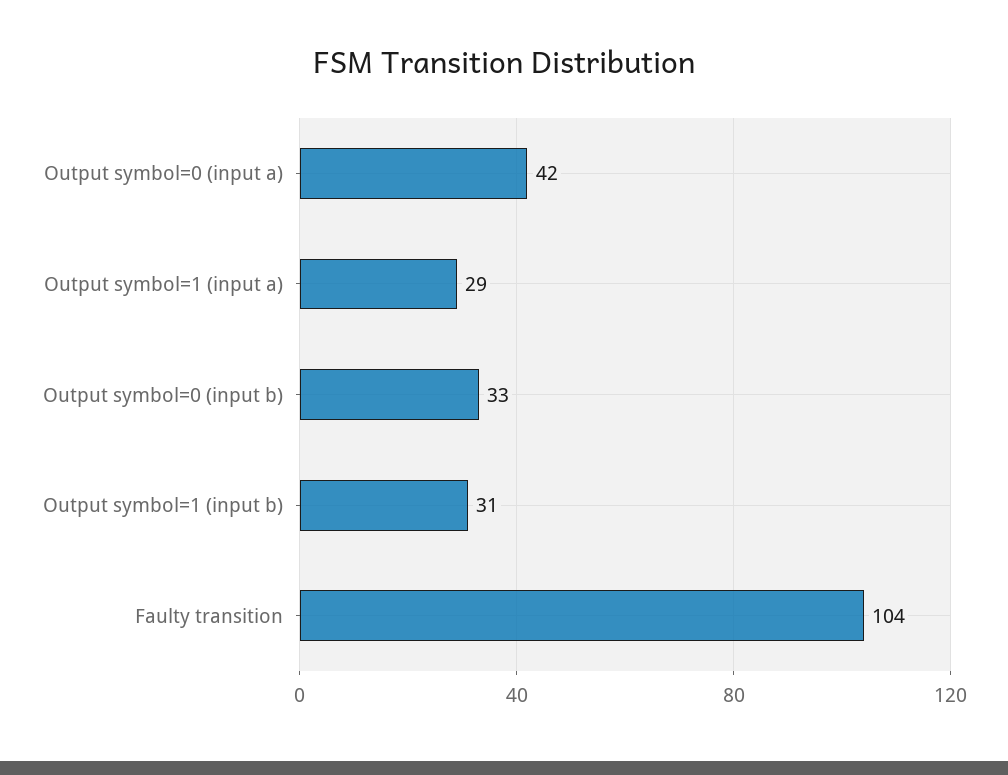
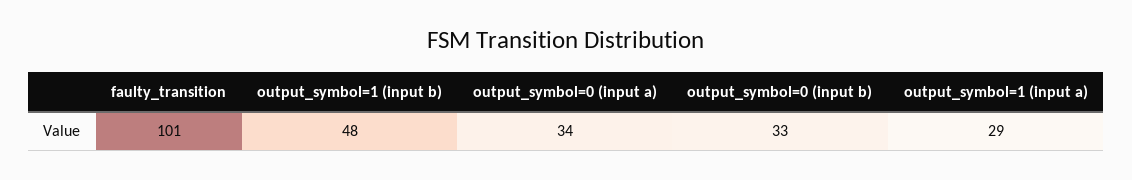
Output symbol=0 (input a): 42 -> 34
Output symbol=1 (input b): 31 -> 48
Faulty transition: 104 -> 101

